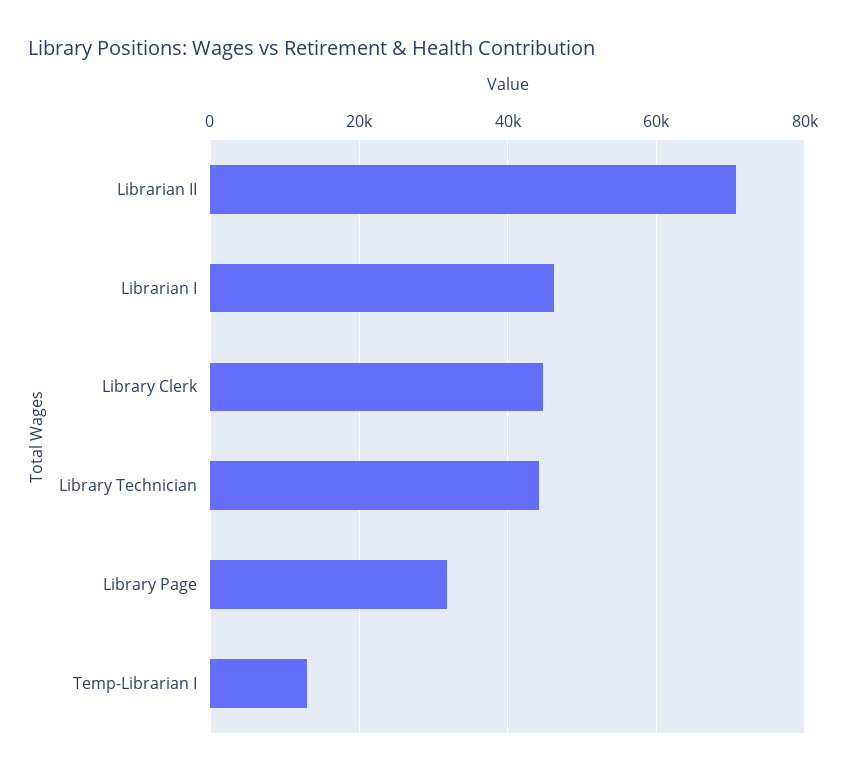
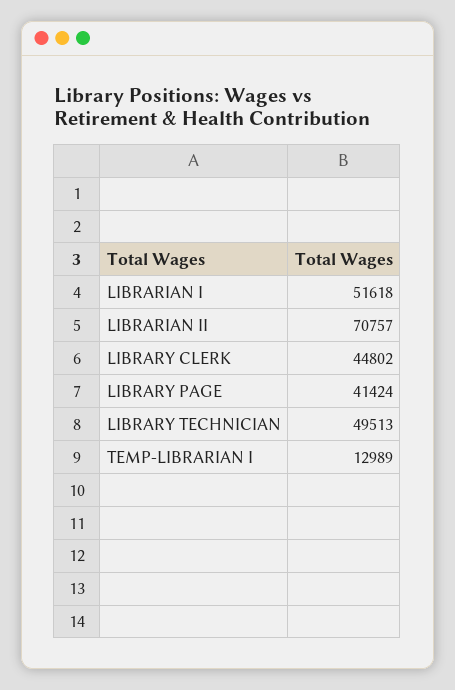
Librarian I: 46000 -> 51618
Library Technician: 44000 -> 49513
Library Page: 32000 -> 41424

